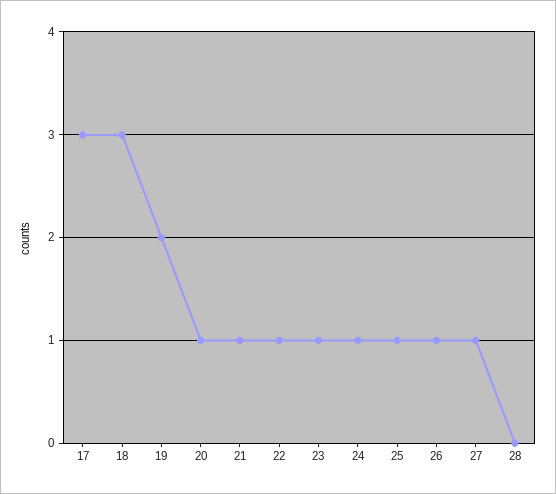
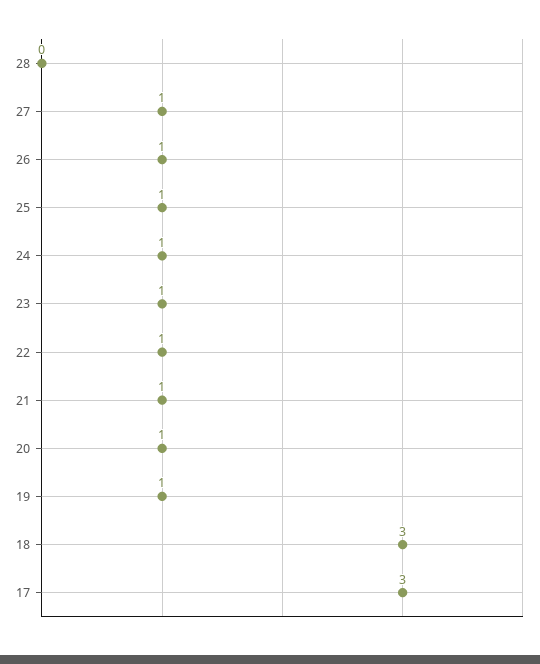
19: 2 -> 1

